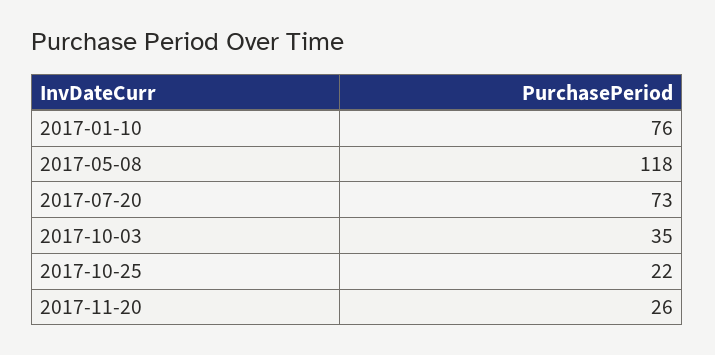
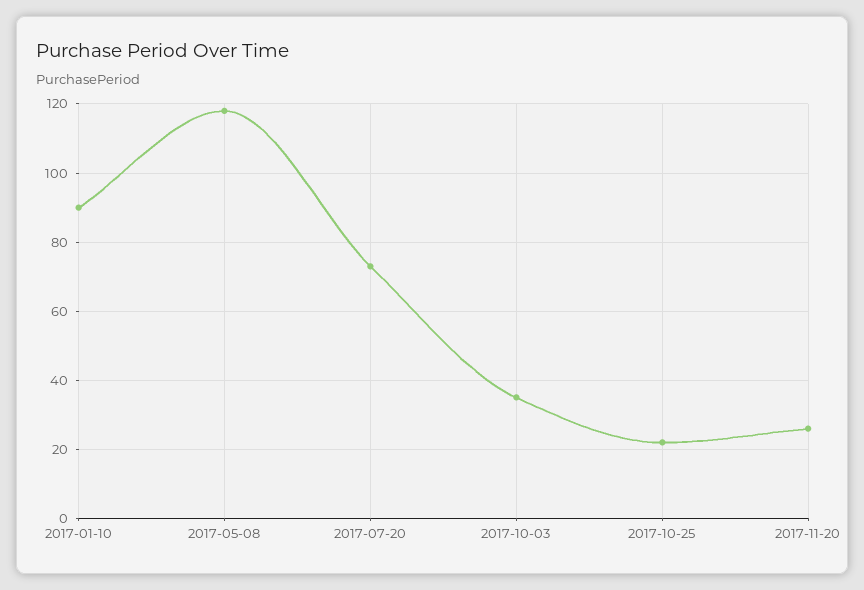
2017-01-10: 76 -> 90

